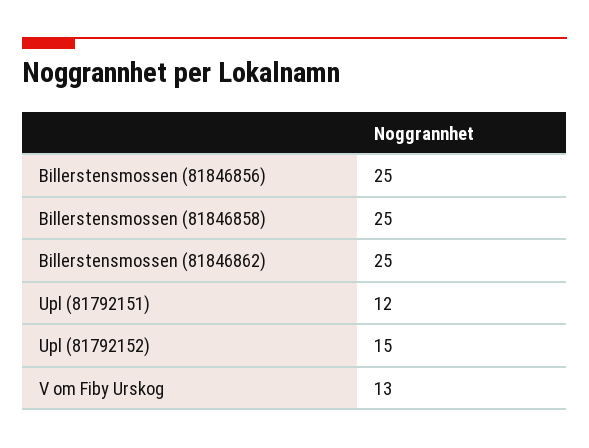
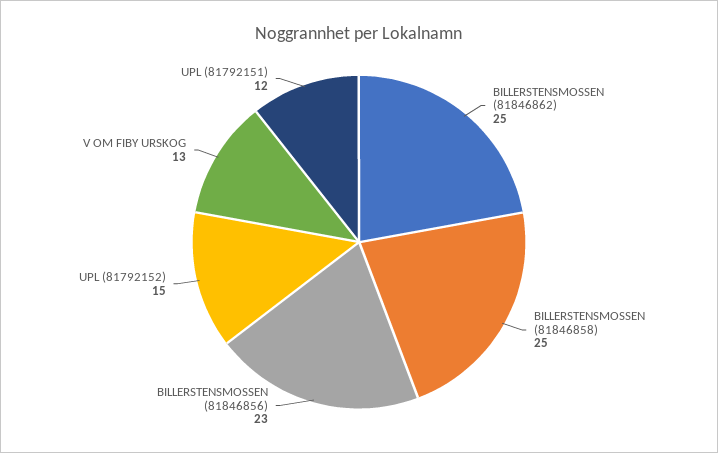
Billerstensmossen (81846856): 25 -> 23

